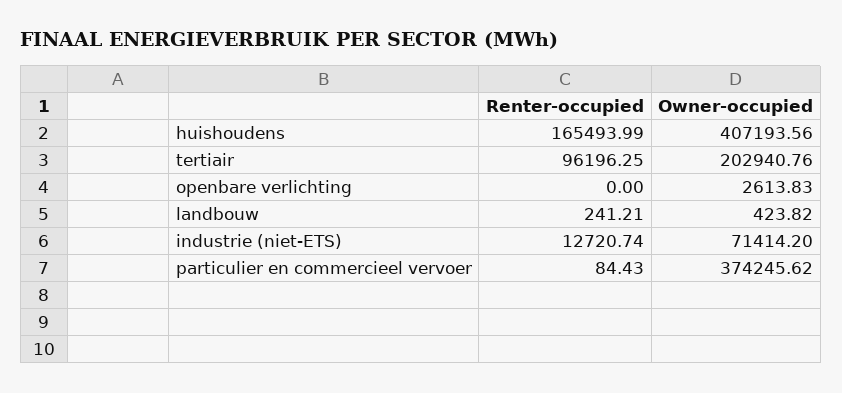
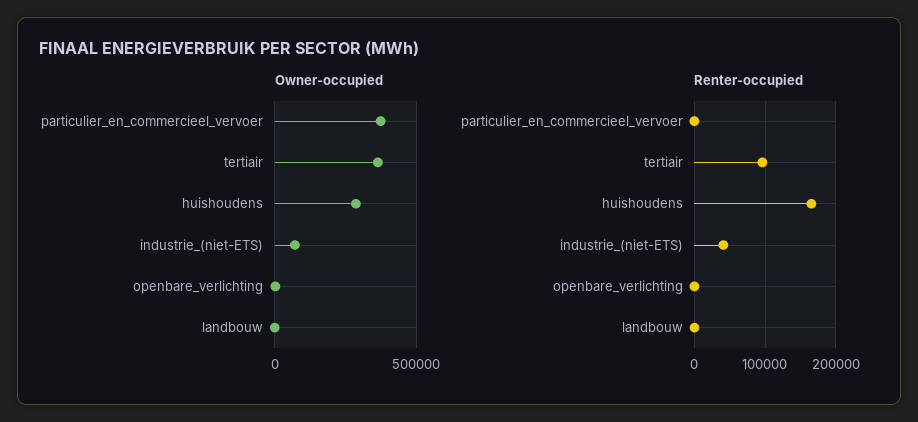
Owner-occupied, huishoudens: 407193.56 -> 300000
Owner-occupied, tertiair: 202940.76 -> 350000
Renter-occupied, industrie (niet-ETS): 12720.74 -> 40000

